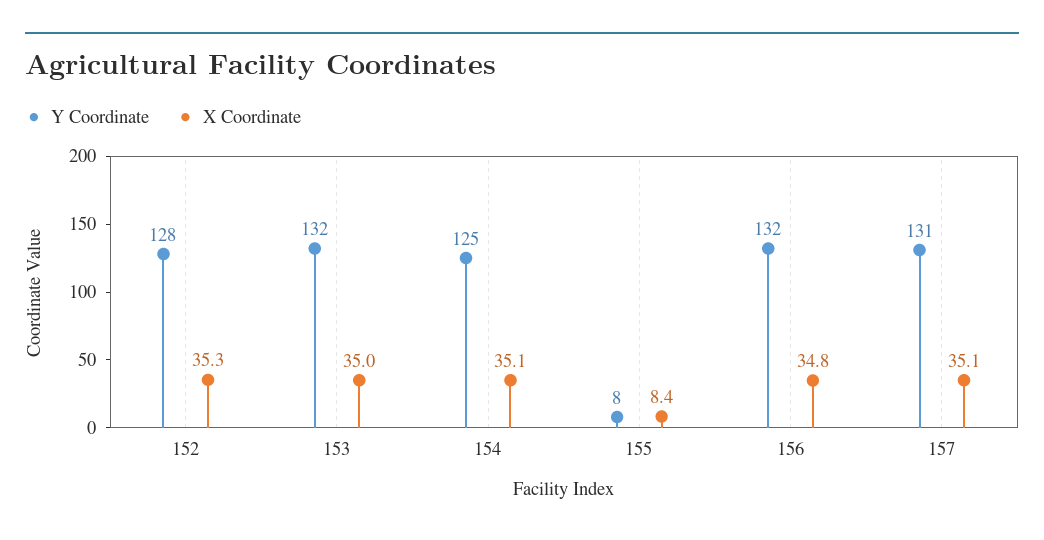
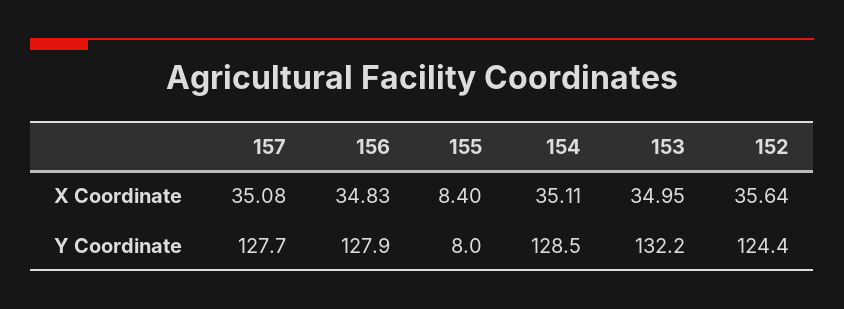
Y Coordinate, 152: 128 -> 124.4
X Coordinate, 152: 35.3 -> 35.64
Y Coordinate, 154: 125 -> 128.5
Y Coordinate, 156: 132 -> 127.9
Y Coordinate, 157: 131 -> 127.7

